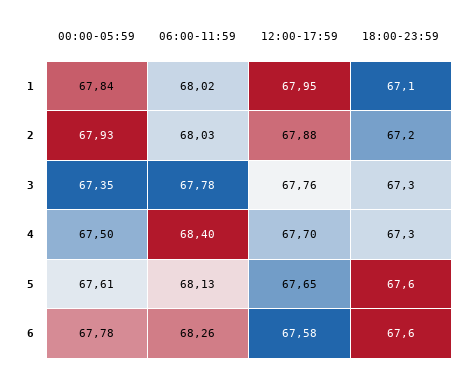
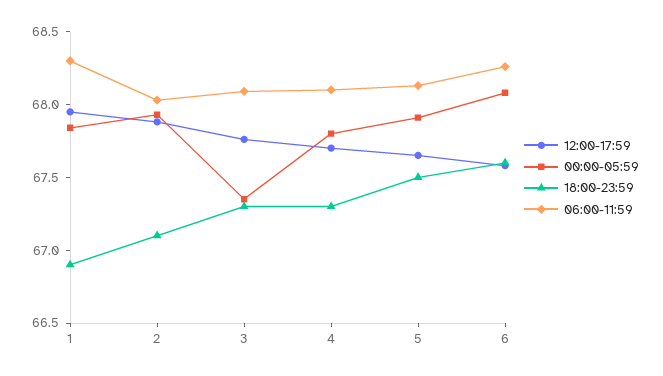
06:00-11:59, 1: 68.02 -> 68.3
18:00-23:59, 1: 67.1 -> 66.9
18:00-23:59, 2: 67.2 -> 67.1
06:00-11:59, 3: 67.78 -> 68.1
00:00-05:59, 4: 67.5 -> 67.8
06:00-11:59, 4: 68.4 -> 68.1
00:00-05:59, 5: 67.61 -> 67.9
18:00-23:59, 5: 67.6 -> 67.5
00:00-05:59, 6: 67.78 -> 68.1

